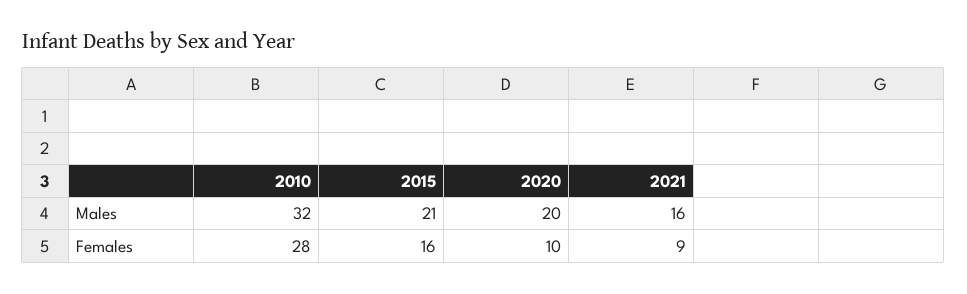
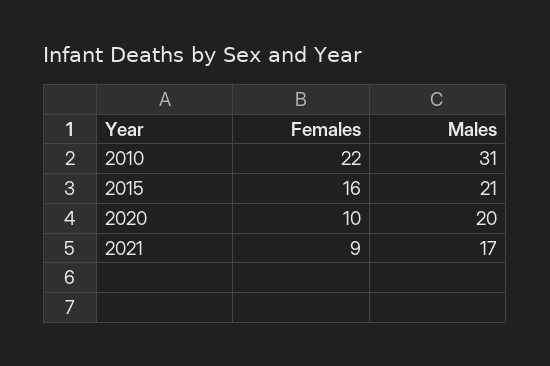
2010, Males: 32 -> 31
2021, Males: 16 -> 17
2010, Females: 28 -> 22

